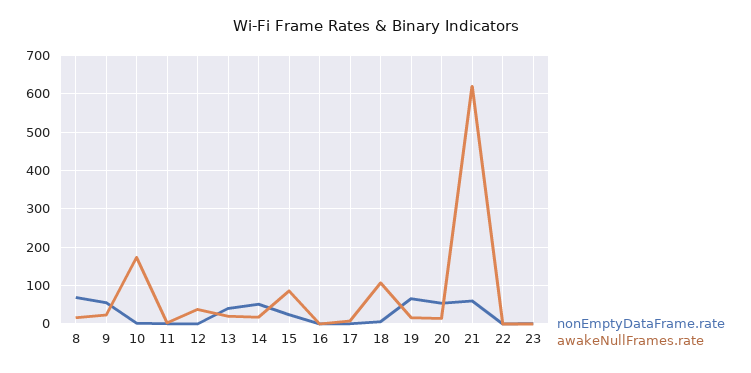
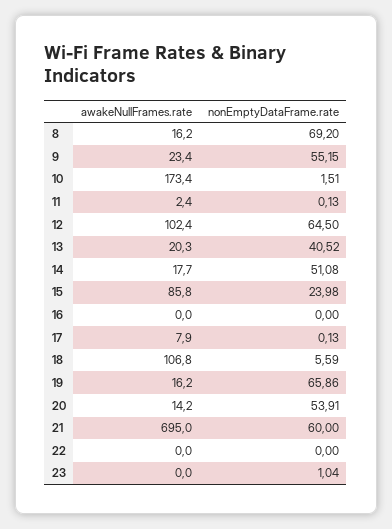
nonEmptyDataFrame.rate, 12: 0 -> 64.5
awakeNullFrames.rate, 12: 40 -> 102.4
awakeNullFrames.rate, 21: 620 -> 695

